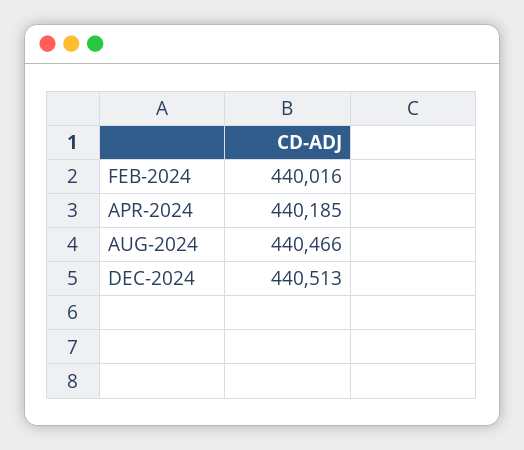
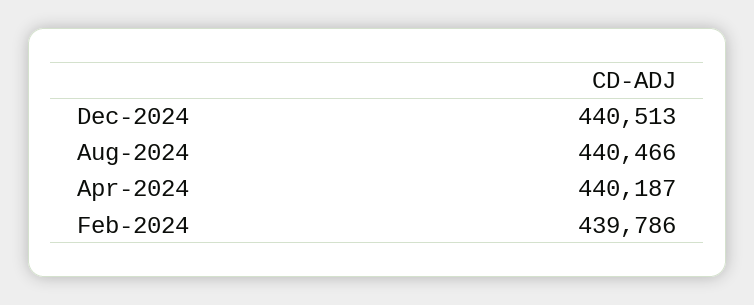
FEB-2024: 440016 -> 439786
APR-2024: 440185 -> 440187

